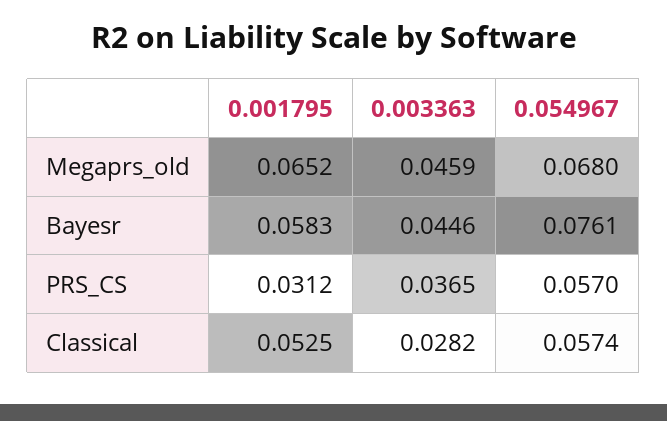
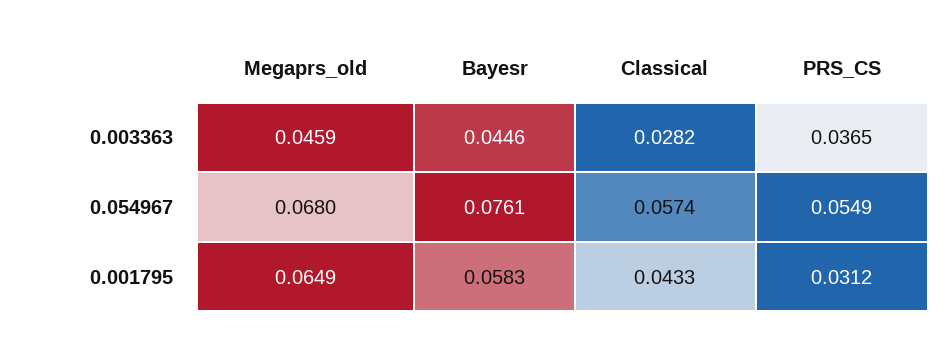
0.001795, Megaprs_old: 0.0652 -> 0.0649
0.054967, PRS_CS: 0.057 -> 0.0549
0.001795, Classical: 0.0525 -> 0.0433

